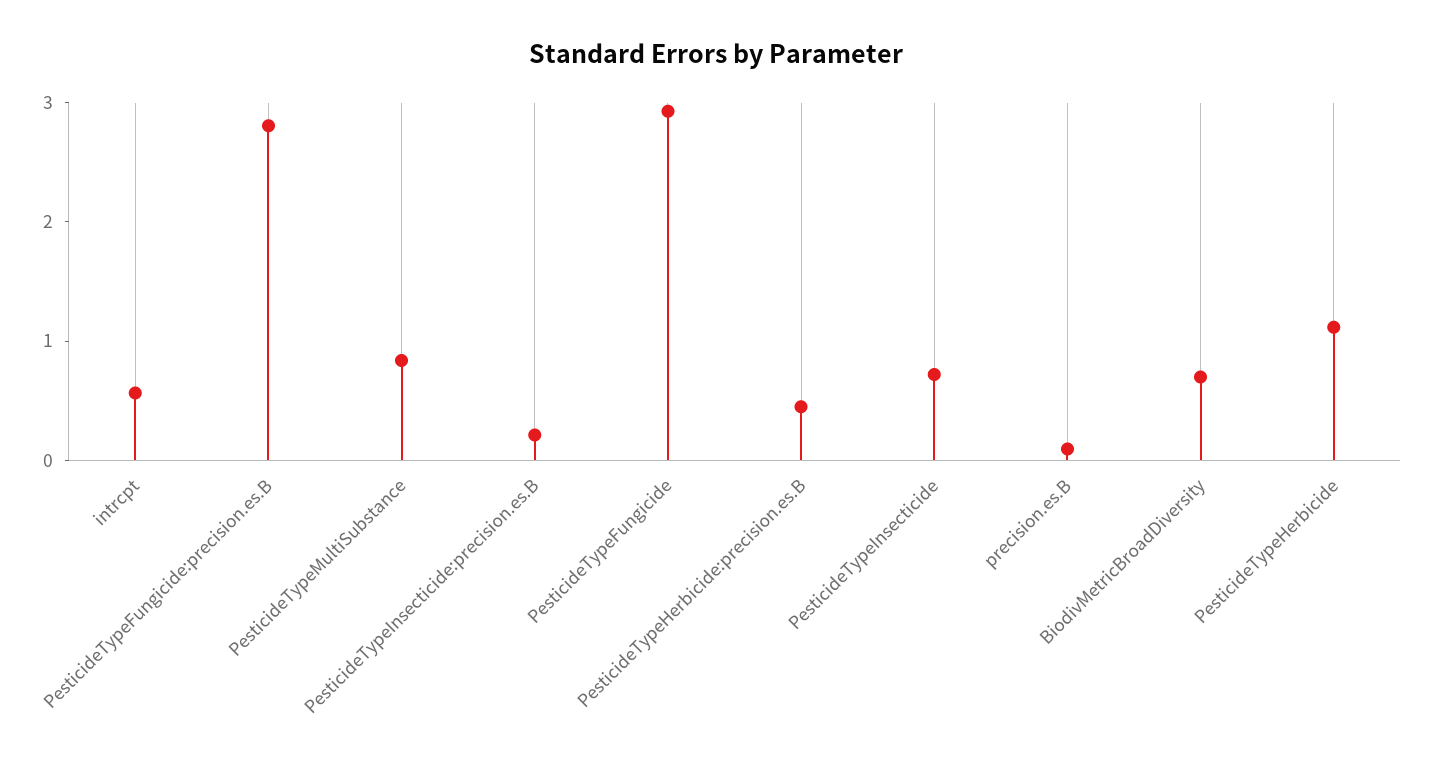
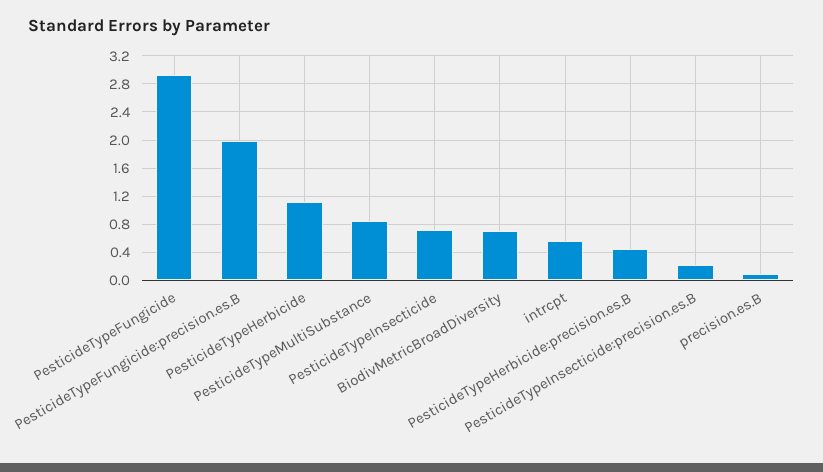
PesticideTypeFungicide:precision.es.B: 2.8 -> 2

